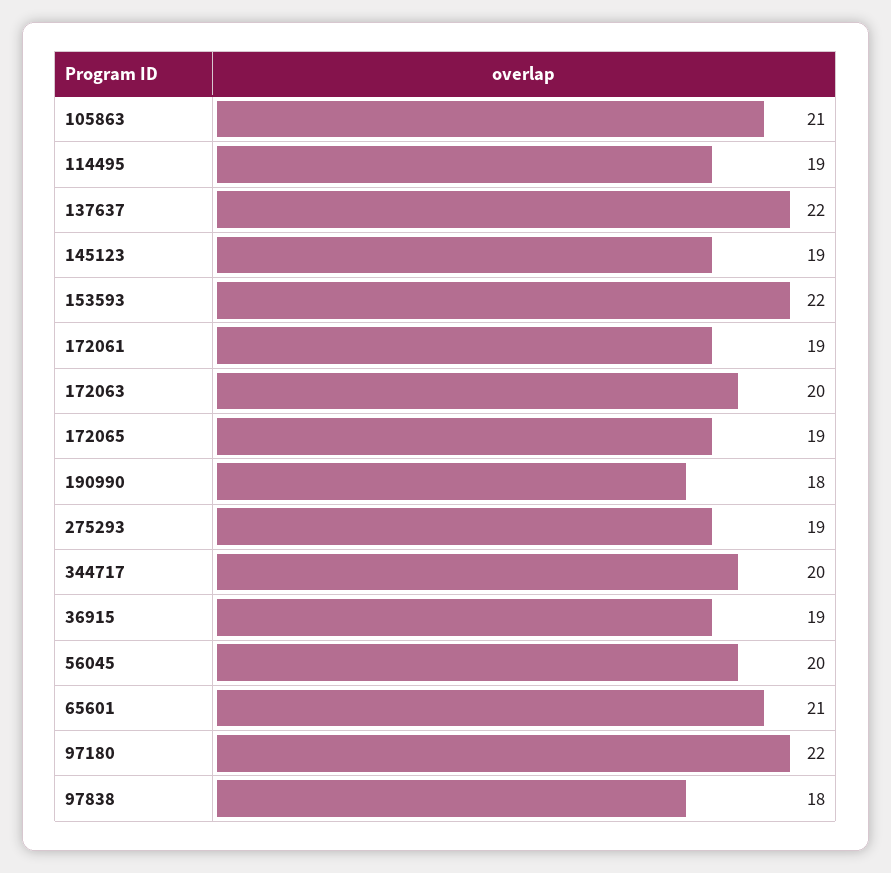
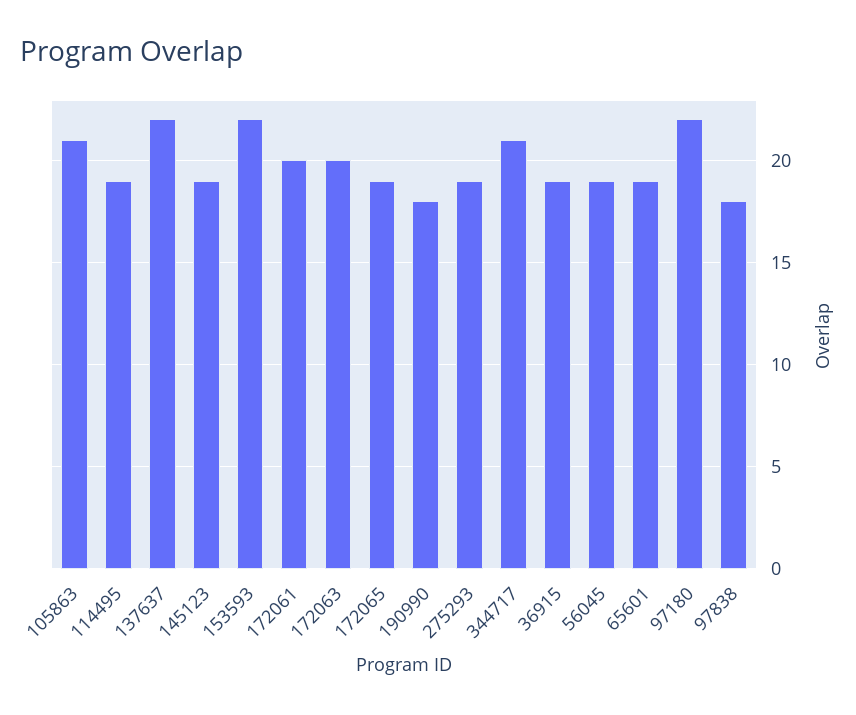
172061: 19 -> 20
344717: 20 -> 21
56045: 20 -> 19
65601: 21 -> 19

